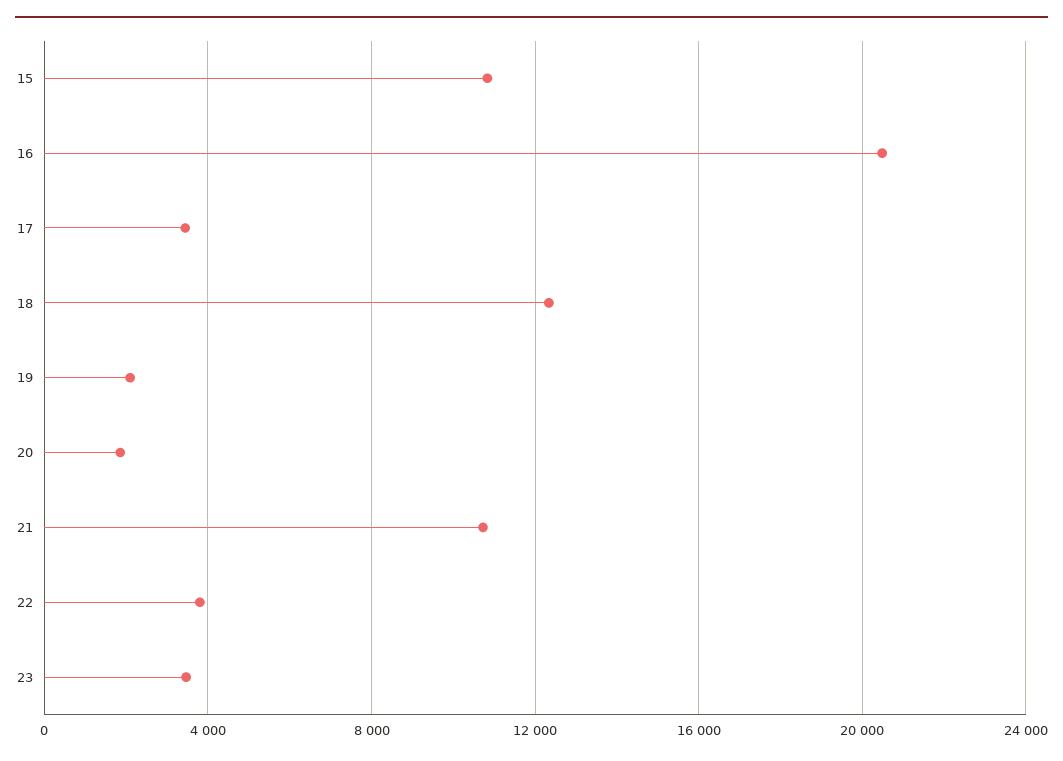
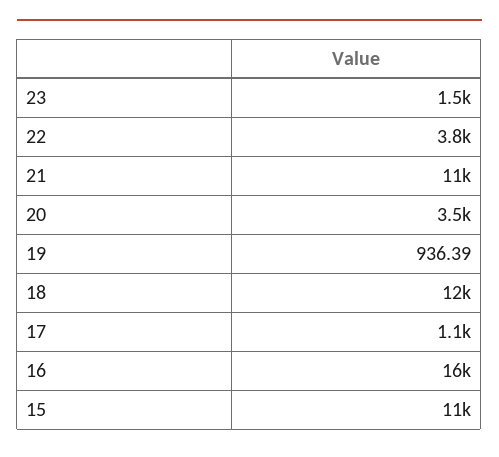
16: 20500 -> 16000
17: 3500 -> 1100
19: 2000 -> 936.39
20: 2000 -> 3500
23: 3500 -> 1500

